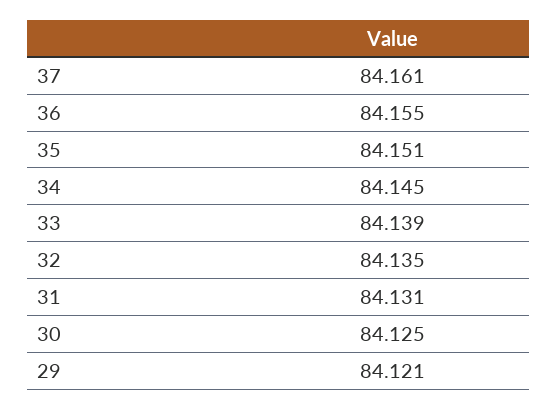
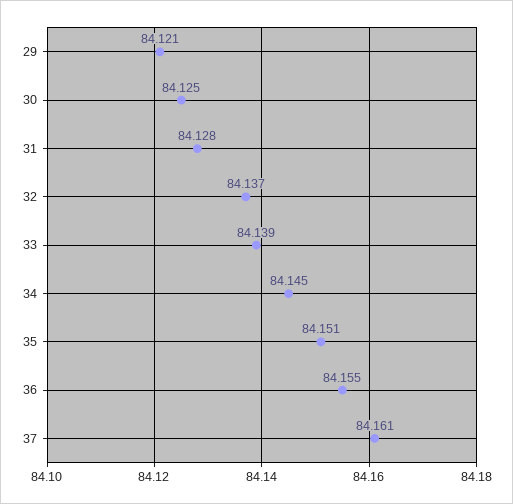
32: 84.135 -> 84.137
31: 84.131 -> 84.128

